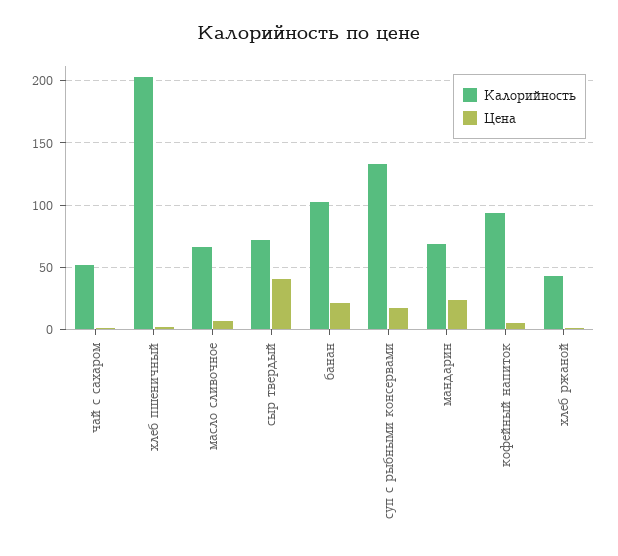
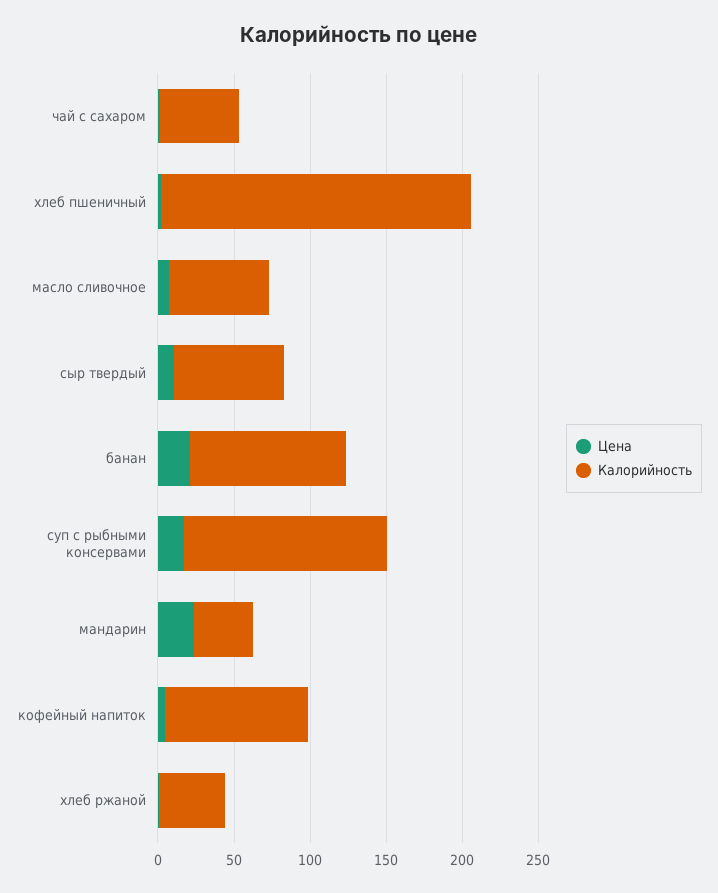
Цена, сыр твердый: 40 -> 10
Калорийность, мандарин: 70 -> 40

